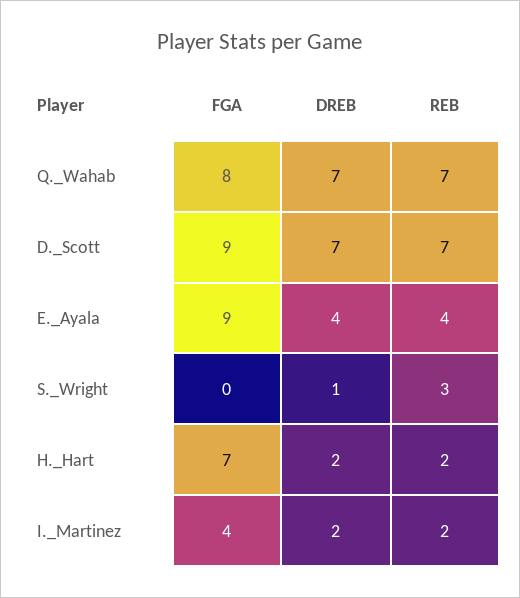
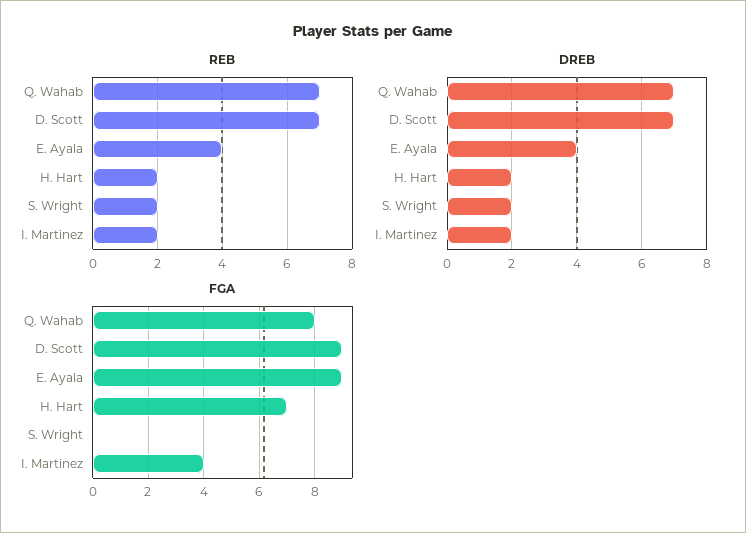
DREB, S._Wright: 1 -> 2
REB, S._Wright: 3 -> 2

